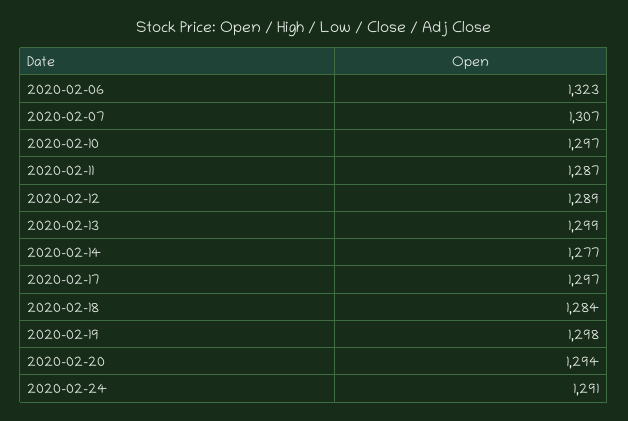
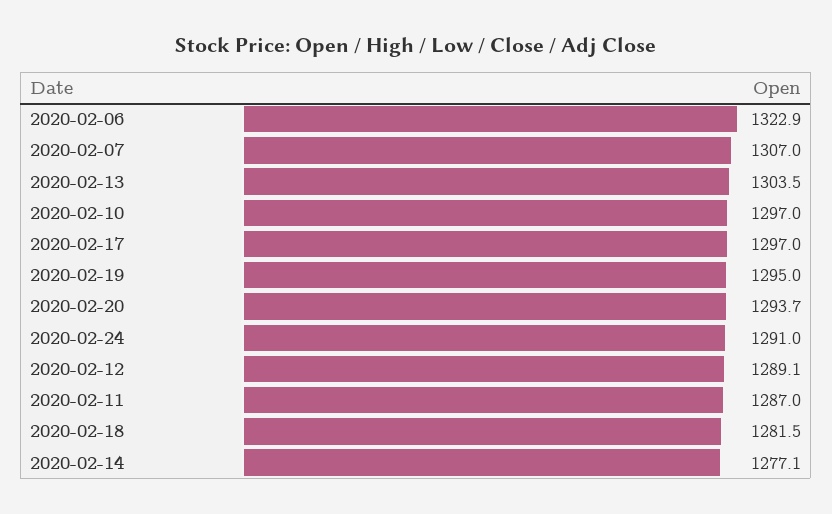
2020-02-13: 1299 -> 1303.5
2020-02-18: 1284 -> 1281.5
2020-02-19: 1298 -> 1295

